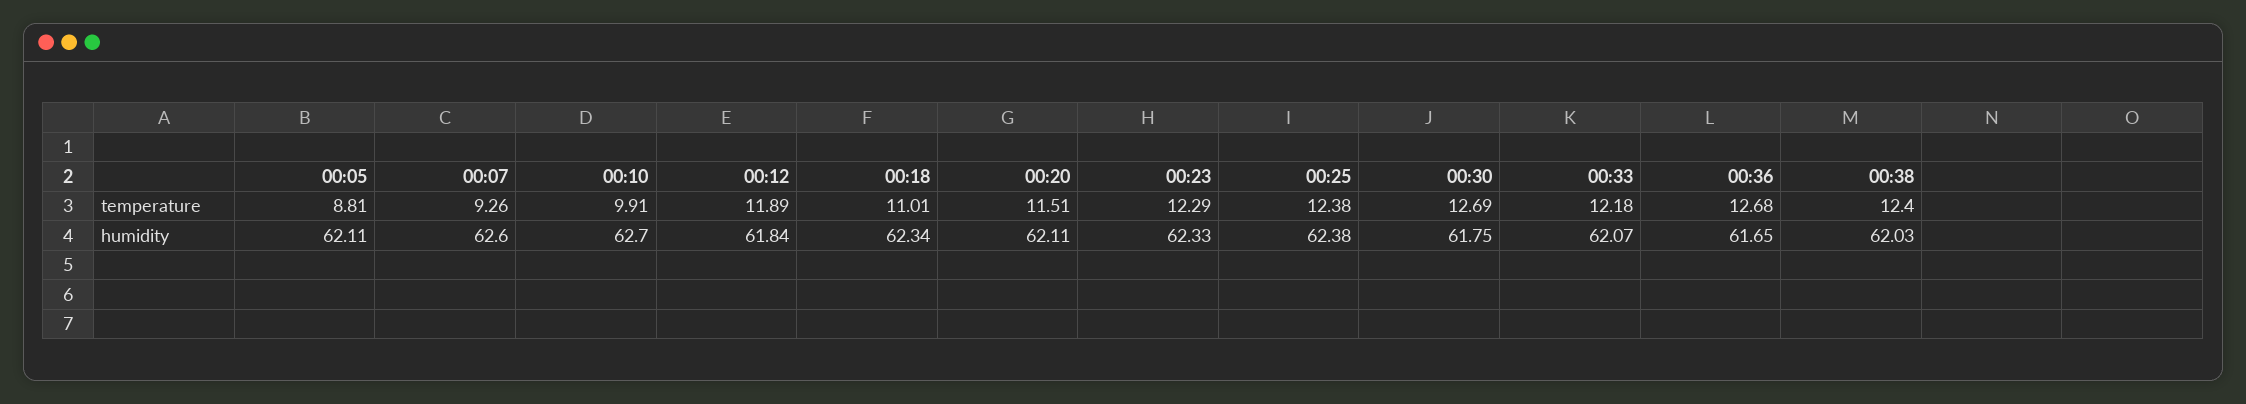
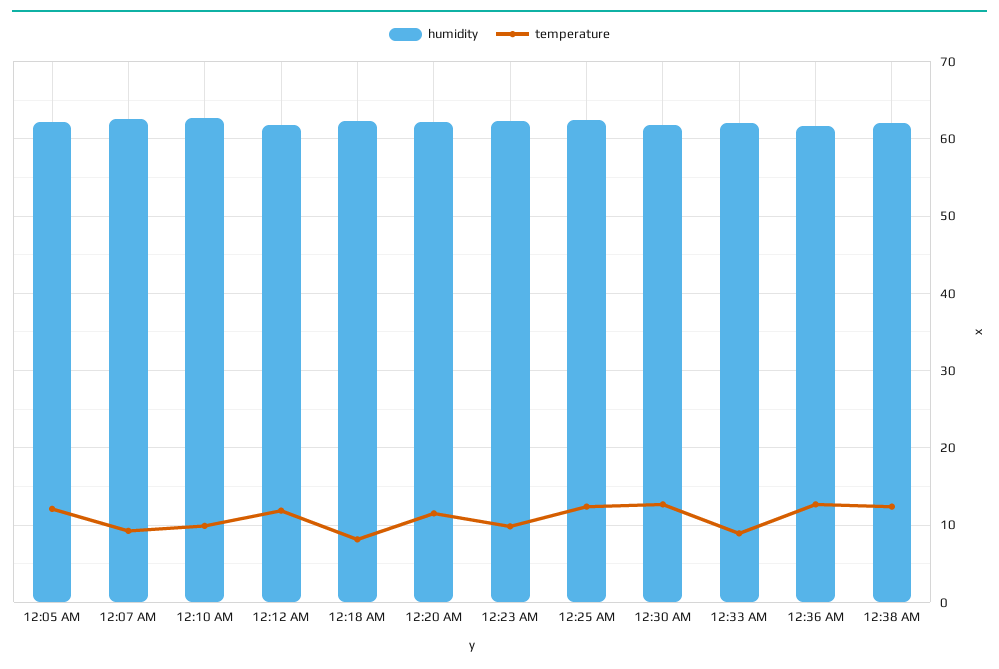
temperature, 00:05: 8.81 -> 12
temperature, 00:18: 11.01 -> 8
temperature, 00:23: 12.29 -> 10
temperature, 00:33: 12.18 -> 9

